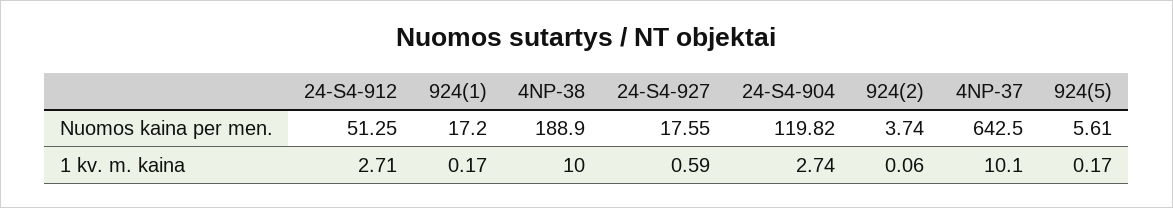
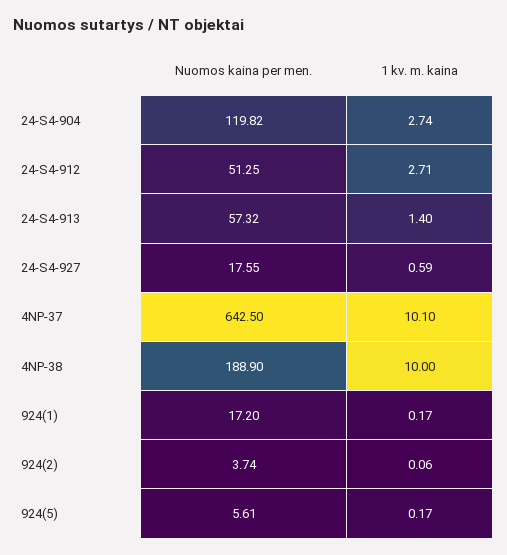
24-S4-913, Nuomos kaina per men.: none -> 57.32
24-S4-913, 1 kv. m. kaina: none -> 1.4

